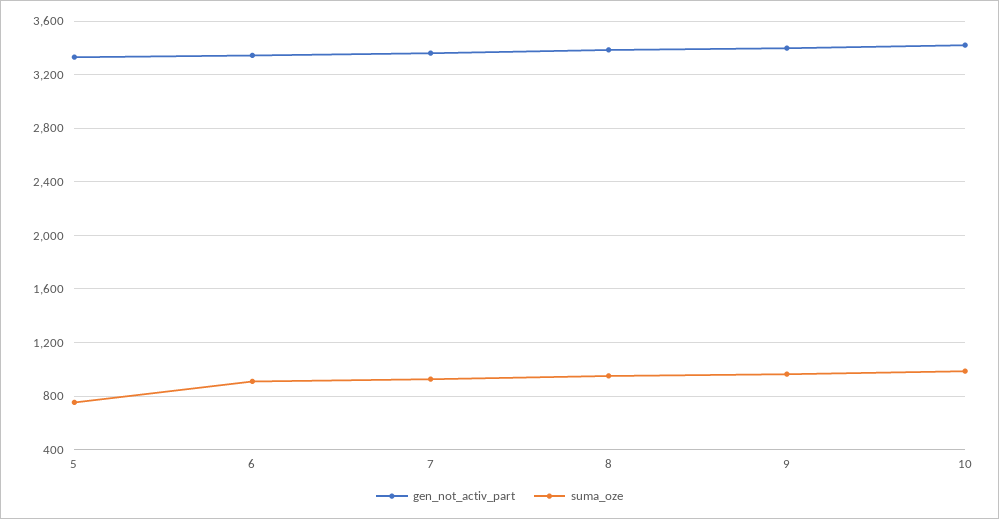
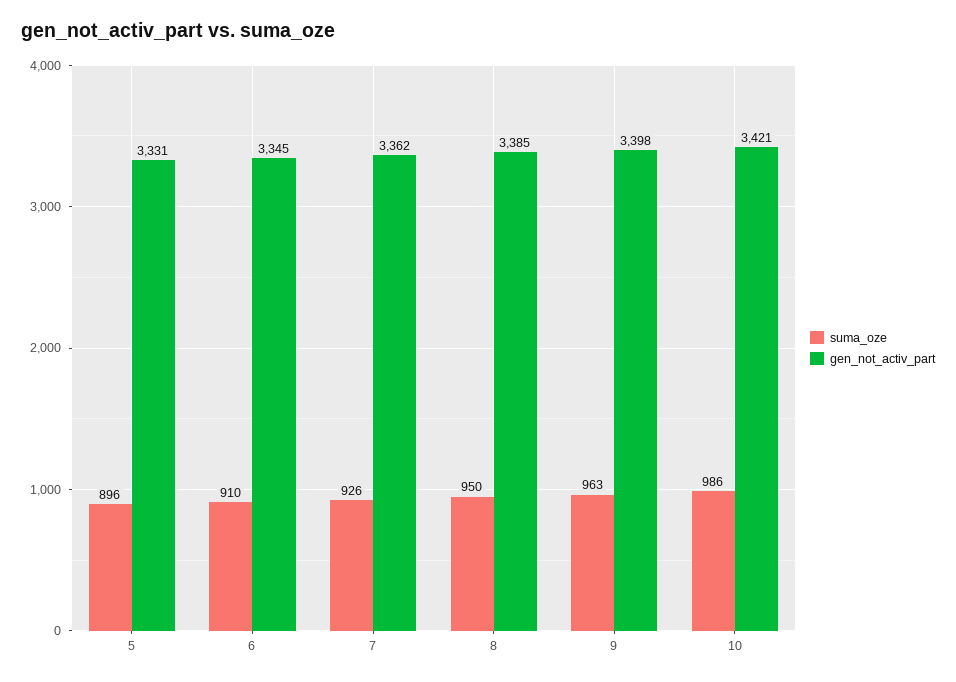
suma_oze, 5: 750 -> 896

